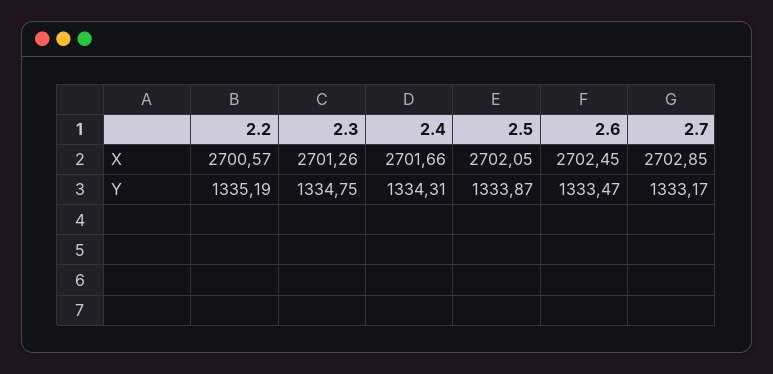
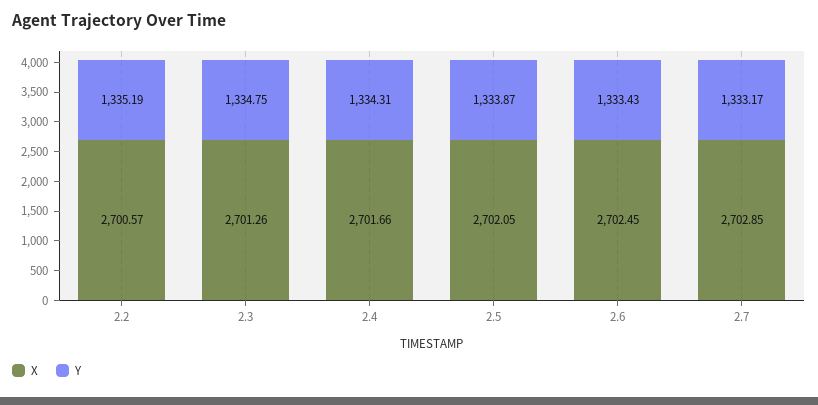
Y, 2.6: 1333.47 -> 1333.43

